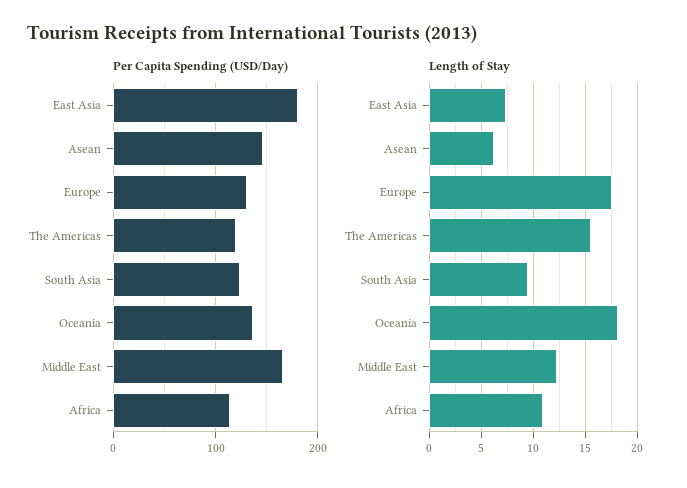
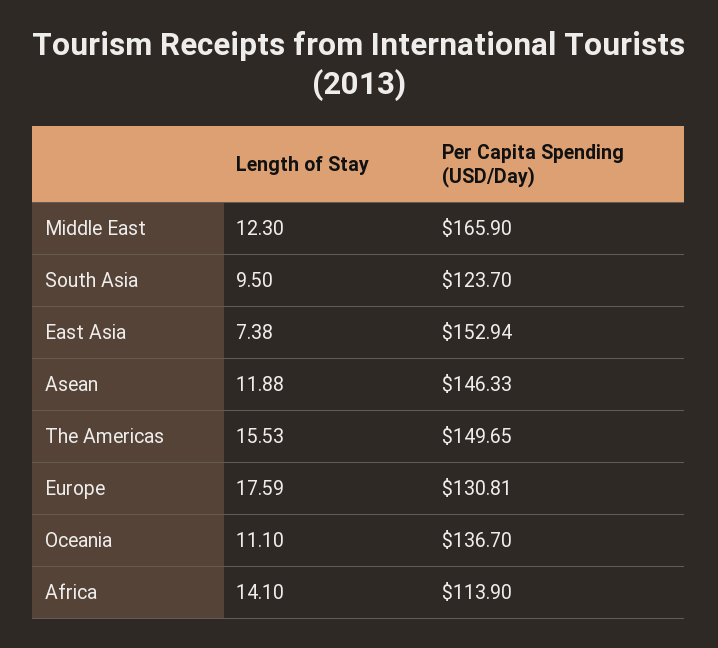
Per Capita Spending (USD/Day), East Asia: 180 -> 152.94
Per Capita Spending (USD/Day), The Americas: 120 -> 149.65
Length of Stay, Asean: 6 -> 11.88
Length of Stay, Oceania: 18 -> 11.1
Length of Stay, Africa: 11 -> 14.1

